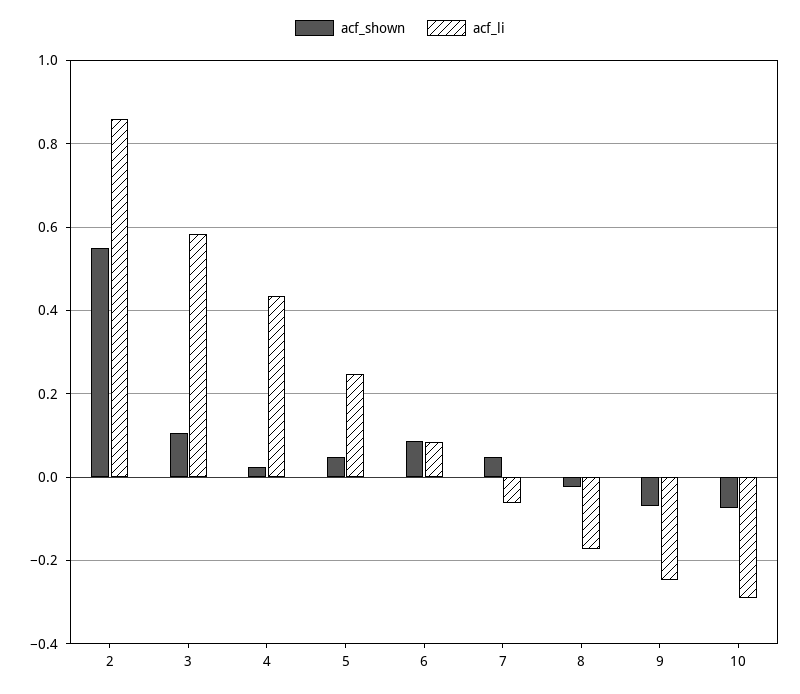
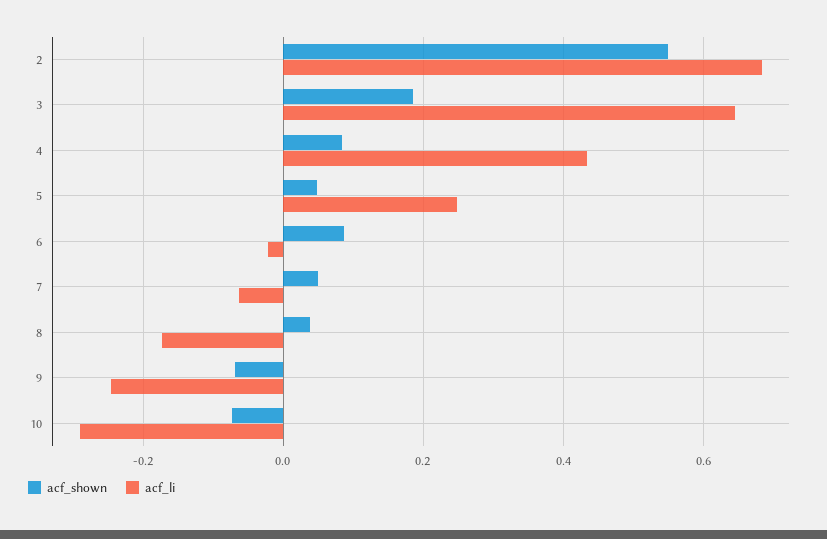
acf_li, 2: 0.86 -> 0.68
acf_shown, 3: 0.1 -> 0.18
acf_li, 3: 0.58 -> 0.64
acf_shown, 4: 0.02 -> 0.08
acf_li, 6: 0.08 -> -0.02
acf_shown, 8: -0.02 -> 0.04

